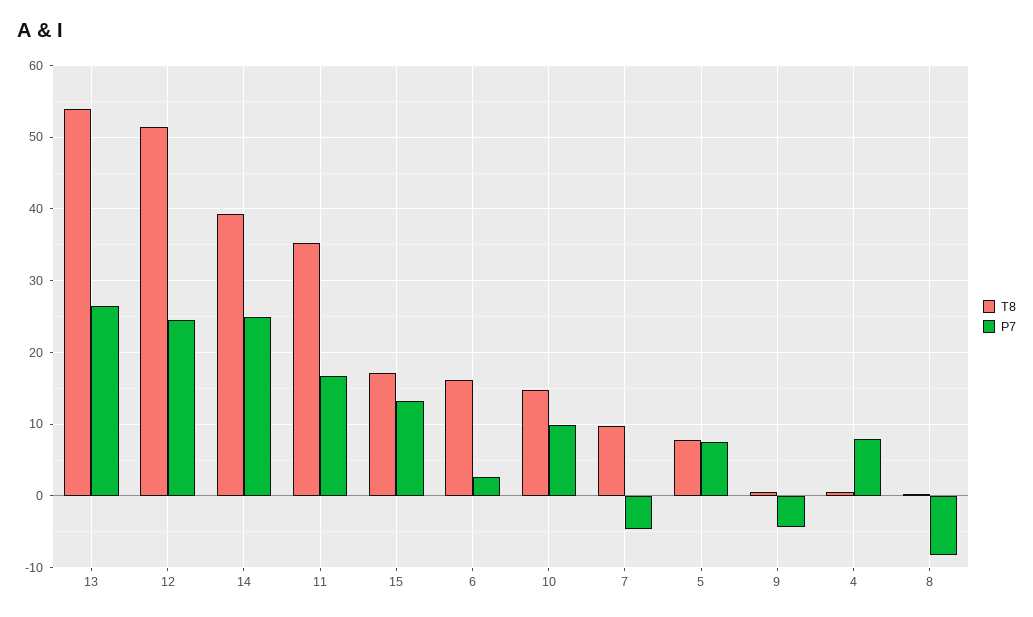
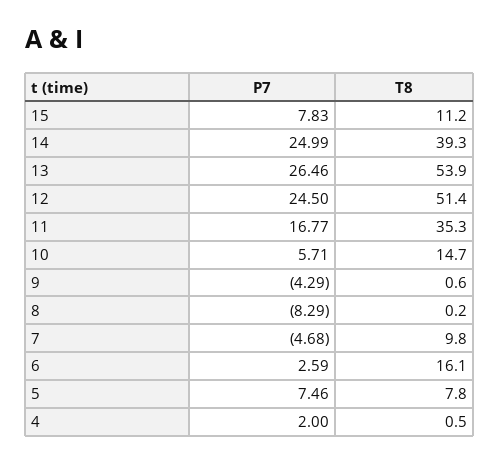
T8, 15: 17 -> 11.2
P7, 15: 13 -> 7.83
P7, 10: 10 -> 5.71
P7, 4: 8 -> 2

